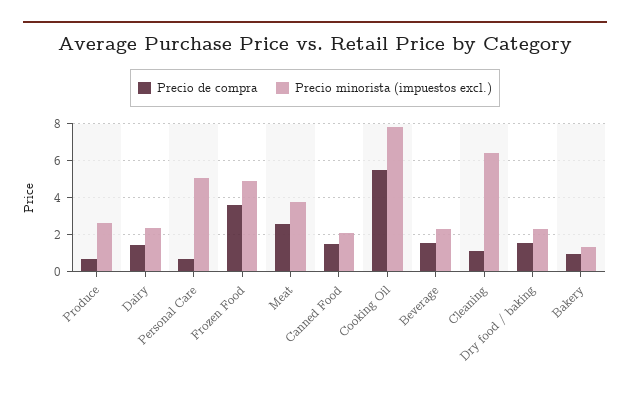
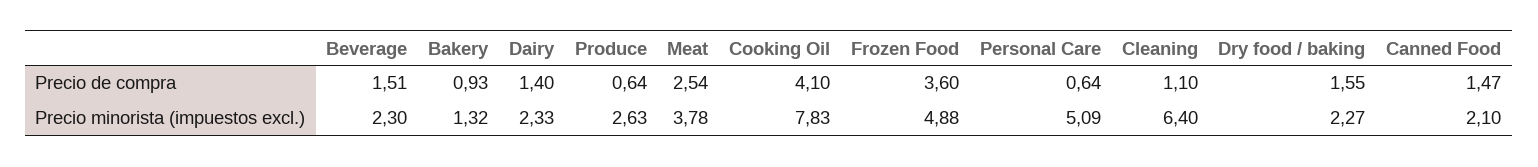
Precio de compra, Cooking Oil: 5.5 -> 4.1

